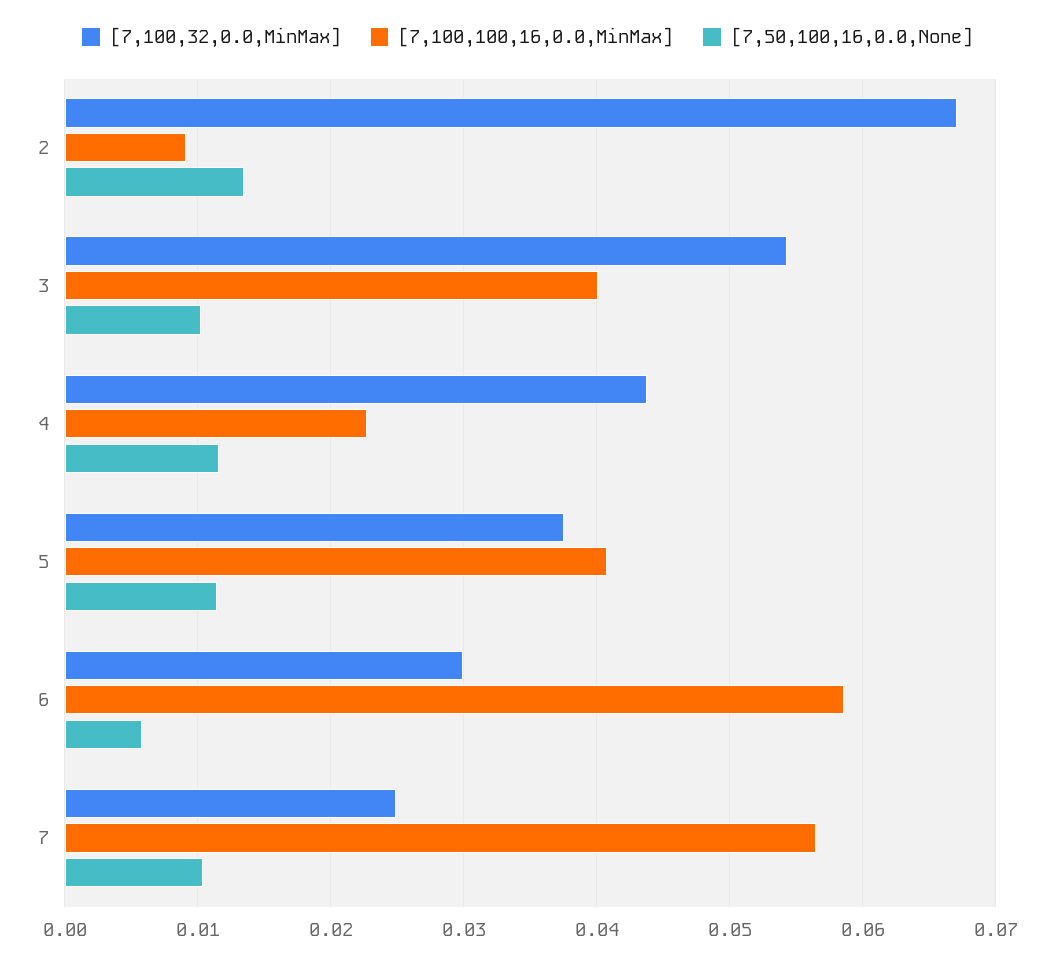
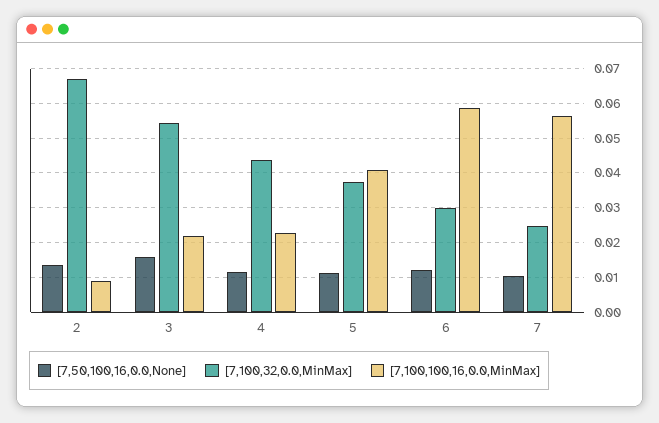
[7,100,100,16,0.0,MinMax], 3: 0.04 -> 0.022
[7,50,100,16,0.0,None], 3: 0.01 -> 0.016
[7,50,100,16,0.0,None], 6: 0.006 -> 0.012

